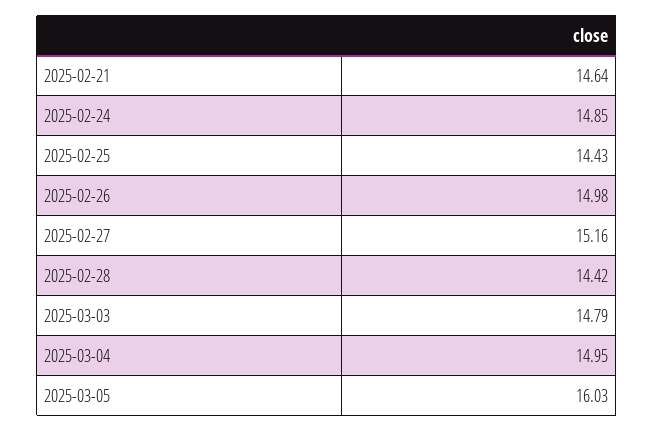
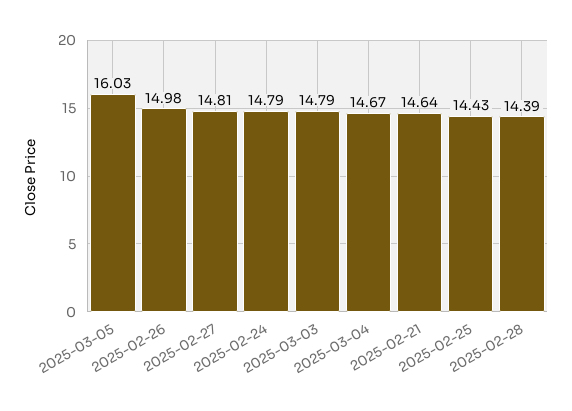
2025-02-24: 14.85 -> 14.79
2025-02-27: 15.16 -> 14.81
2025-02-28: 14.42 -> 14.39
2025-03-04: 14.95 -> 14.67

